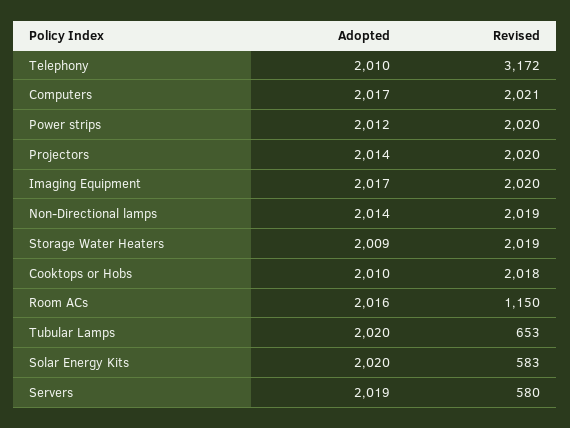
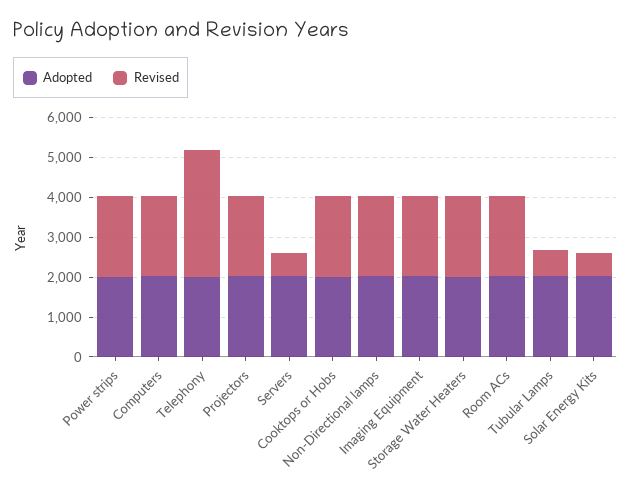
Revised, Room ACs: 1150 -> 2000

